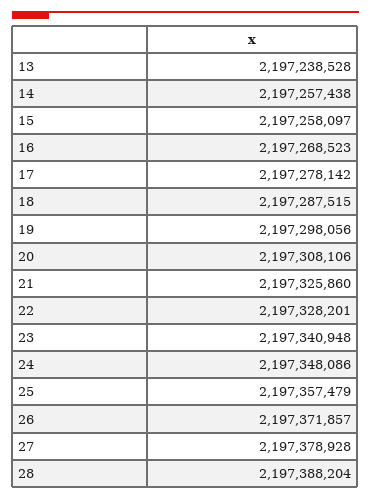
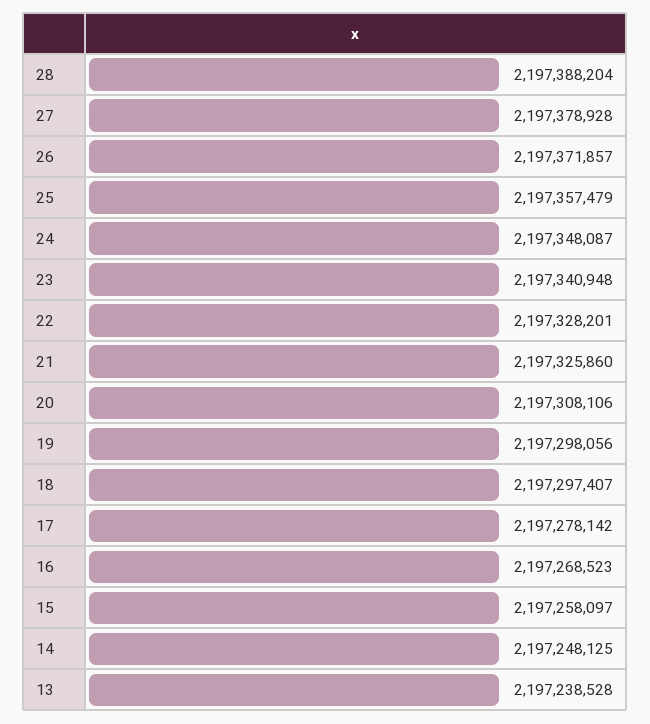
14: 2197257438 -> 2197248125
18: 2197287515 -> 2197297407
24: 2197348086 -> 2197348087

